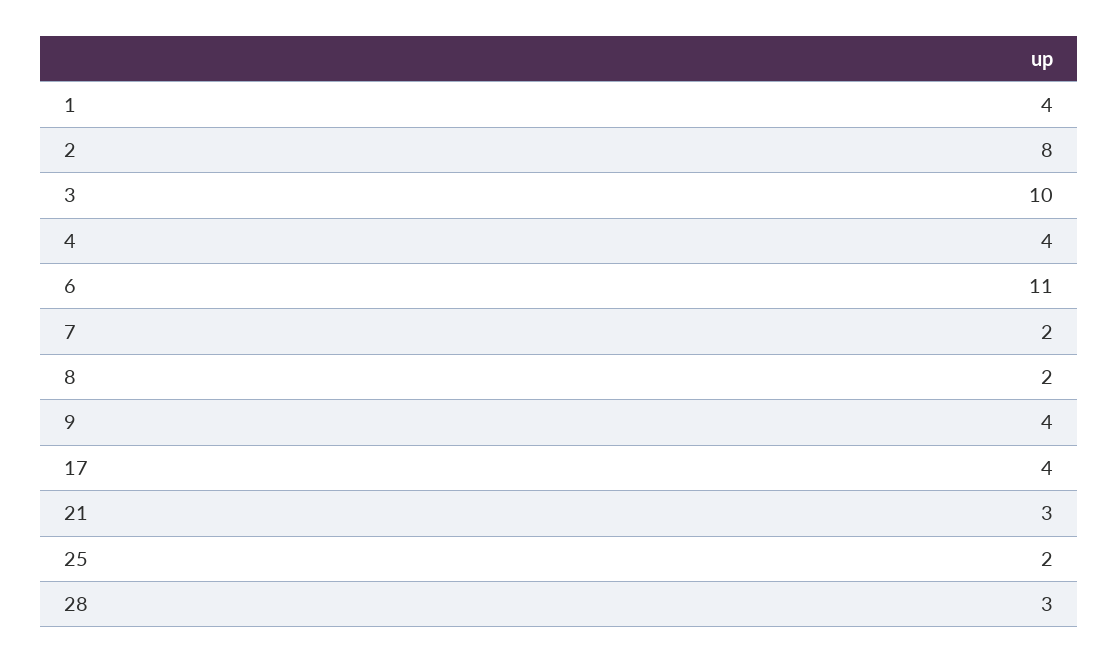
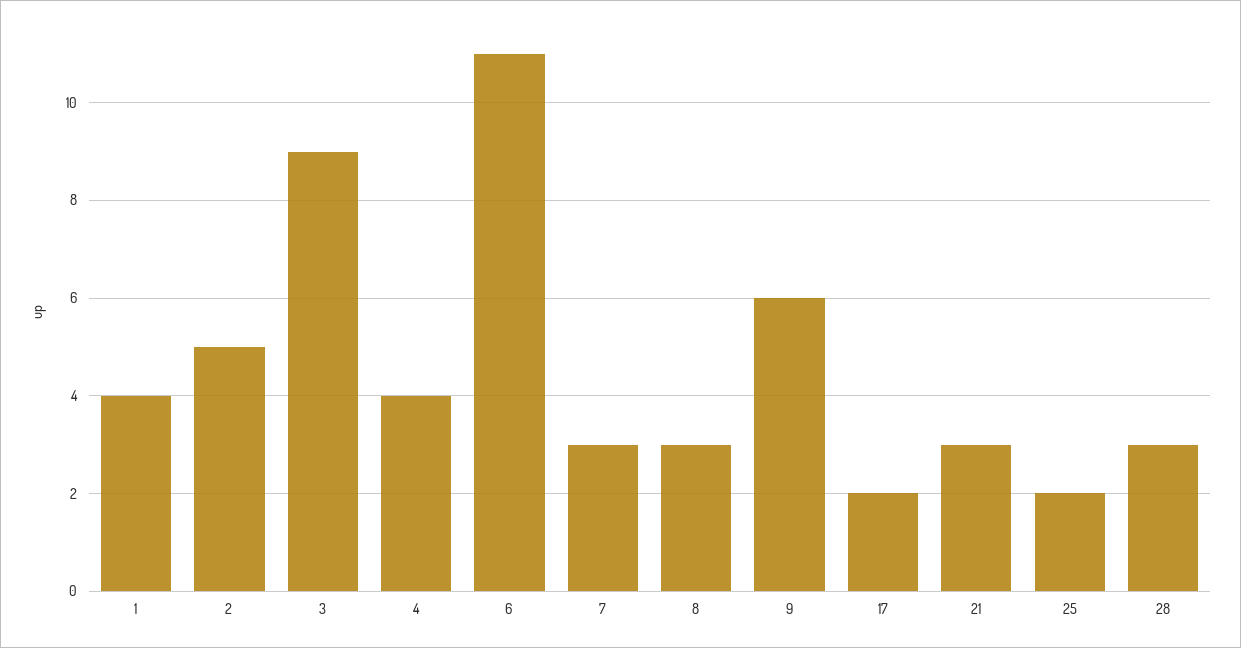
2: 8 -> 5
3: 10 -> 9
7: 2 -> 3
8: 2 -> 3
9: 4 -> 6
17: 4 -> 2

